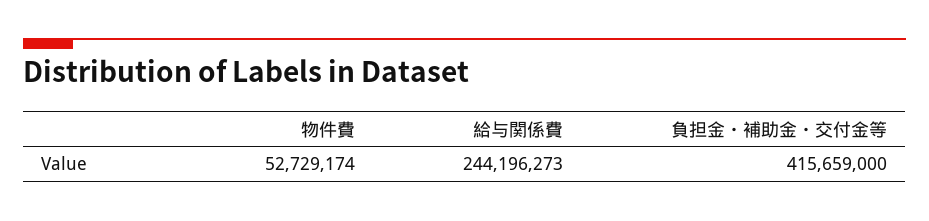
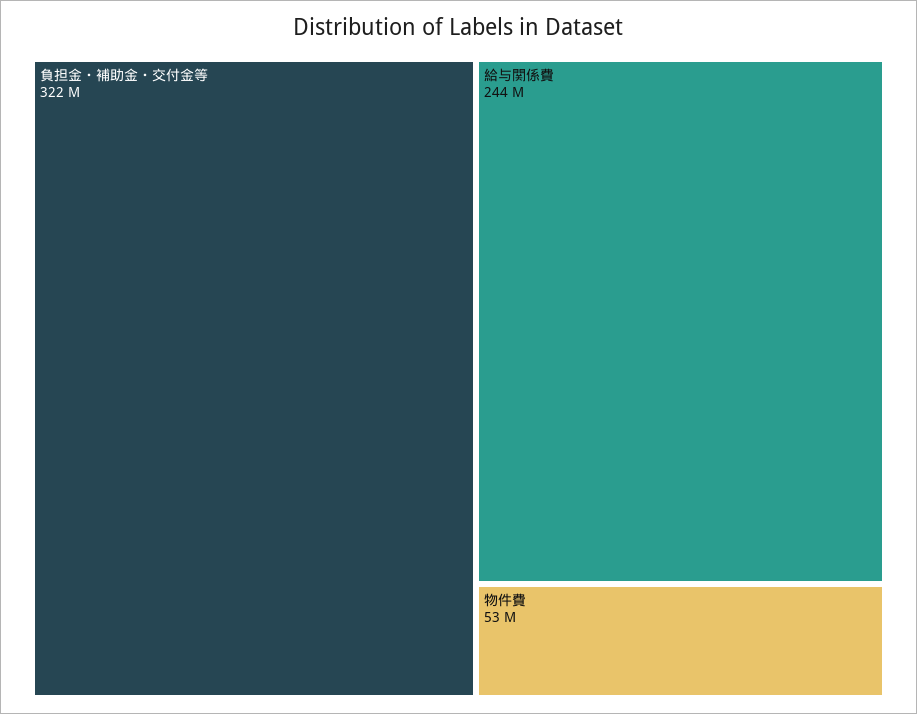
負担金・補助金・交付金等: 415659000 -> 322000000

